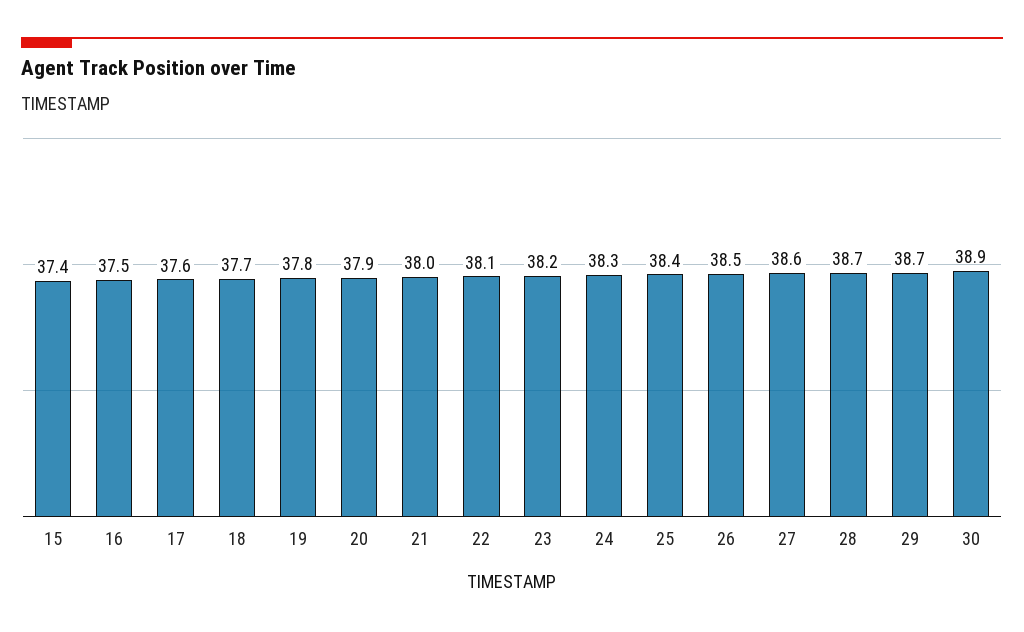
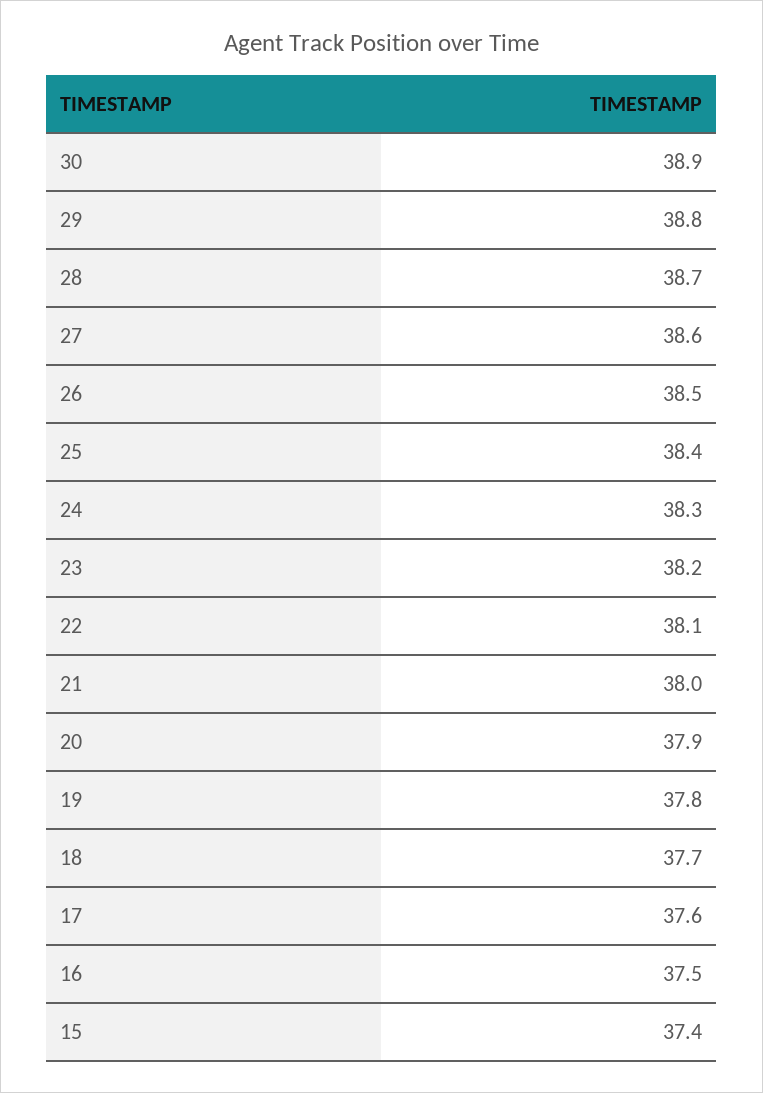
29: 38.7 -> 38.8

